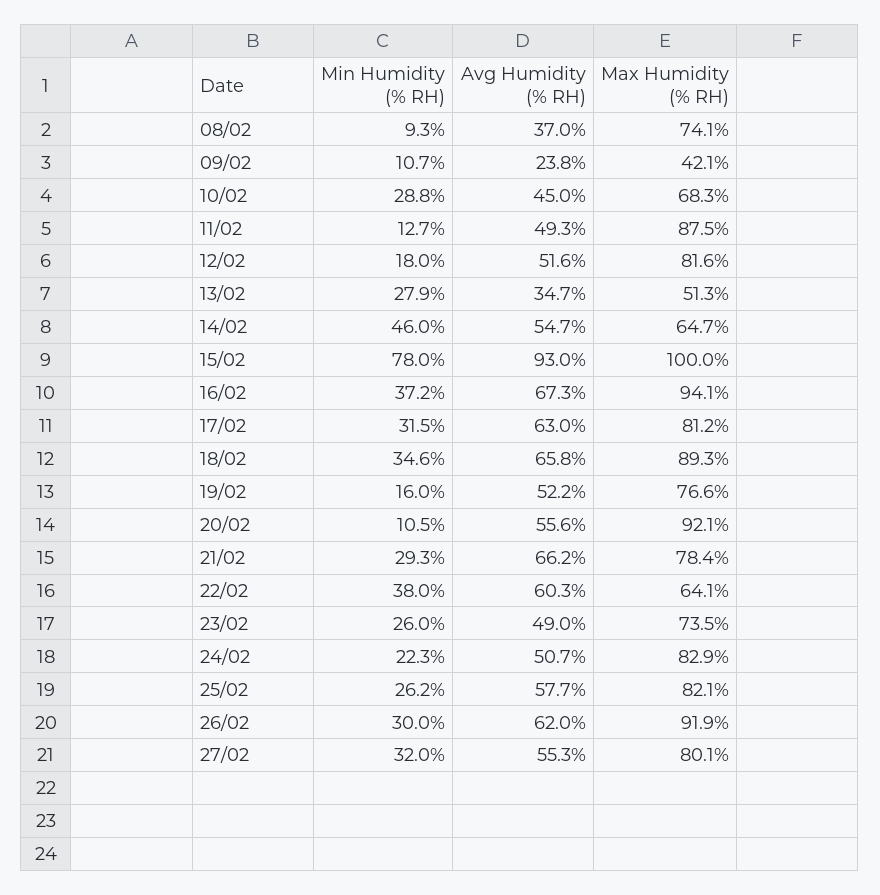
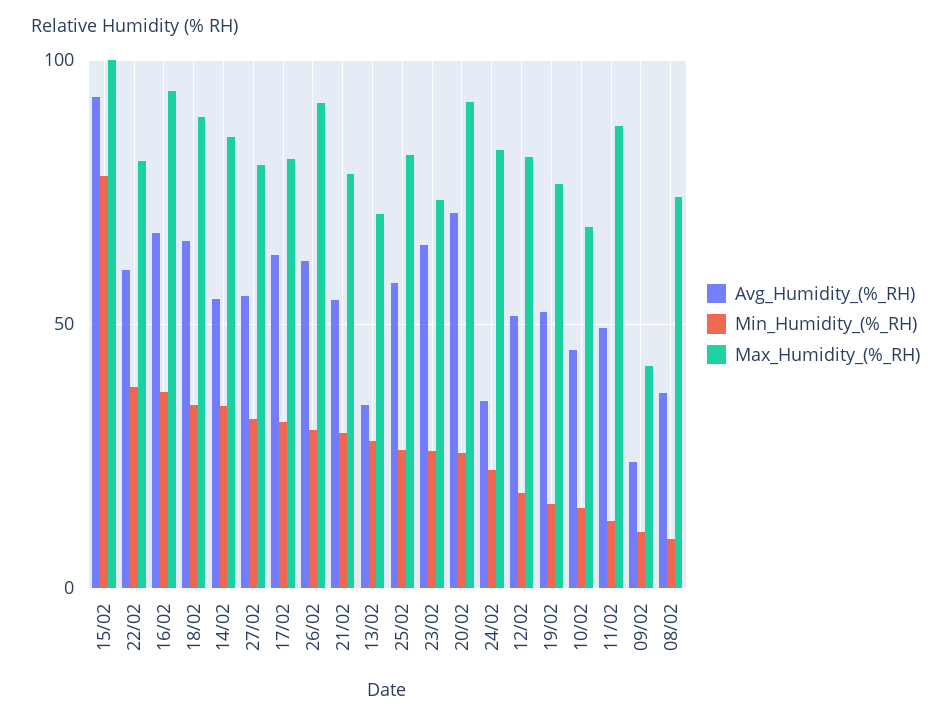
Min Humidity (% RH), 10/02: 28.8 -> 15
Max Humidity (% RH), 13/02: 51.3 -> 70
Min Humidity (% RH), 14/02: 46 -> 35
Max Humidity (% RH), 14/02: 64.7 -> 85
Min Humidity (% RH), 20/02: 10.5 -> 25
Avg Humidity (% RH), 20/02: 55.6 -> 70
Avg Humidity (% RH), 21/02: 66.2 -> 55
Max Humidity (% RH), 22/02: 64.1 -> 80
Avg Humidity (% RH), 23/02: 49 -> 65
Avg Humidity (% RH), 24/02: 50.7 -> 35

